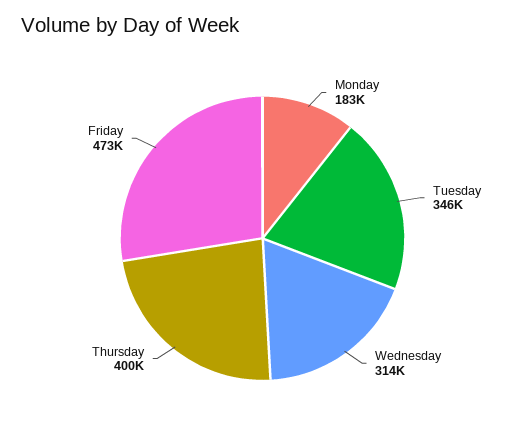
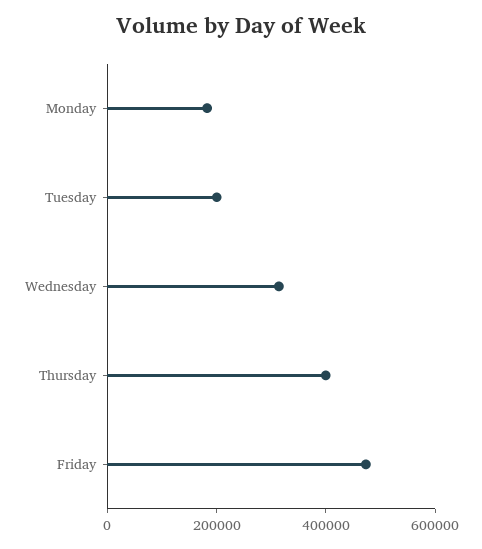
Tuesday: 346000 -> 200000

